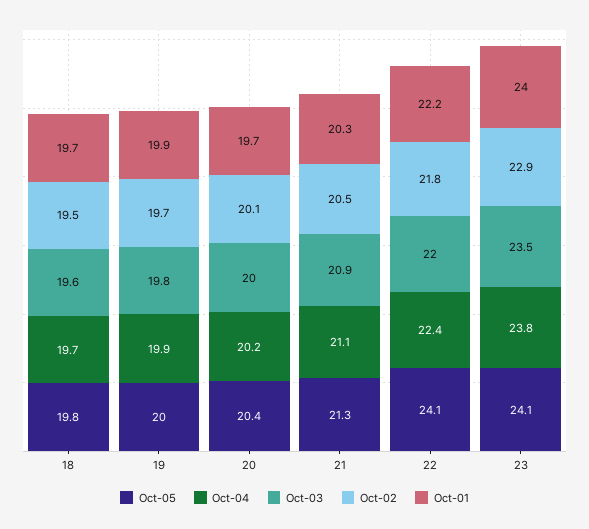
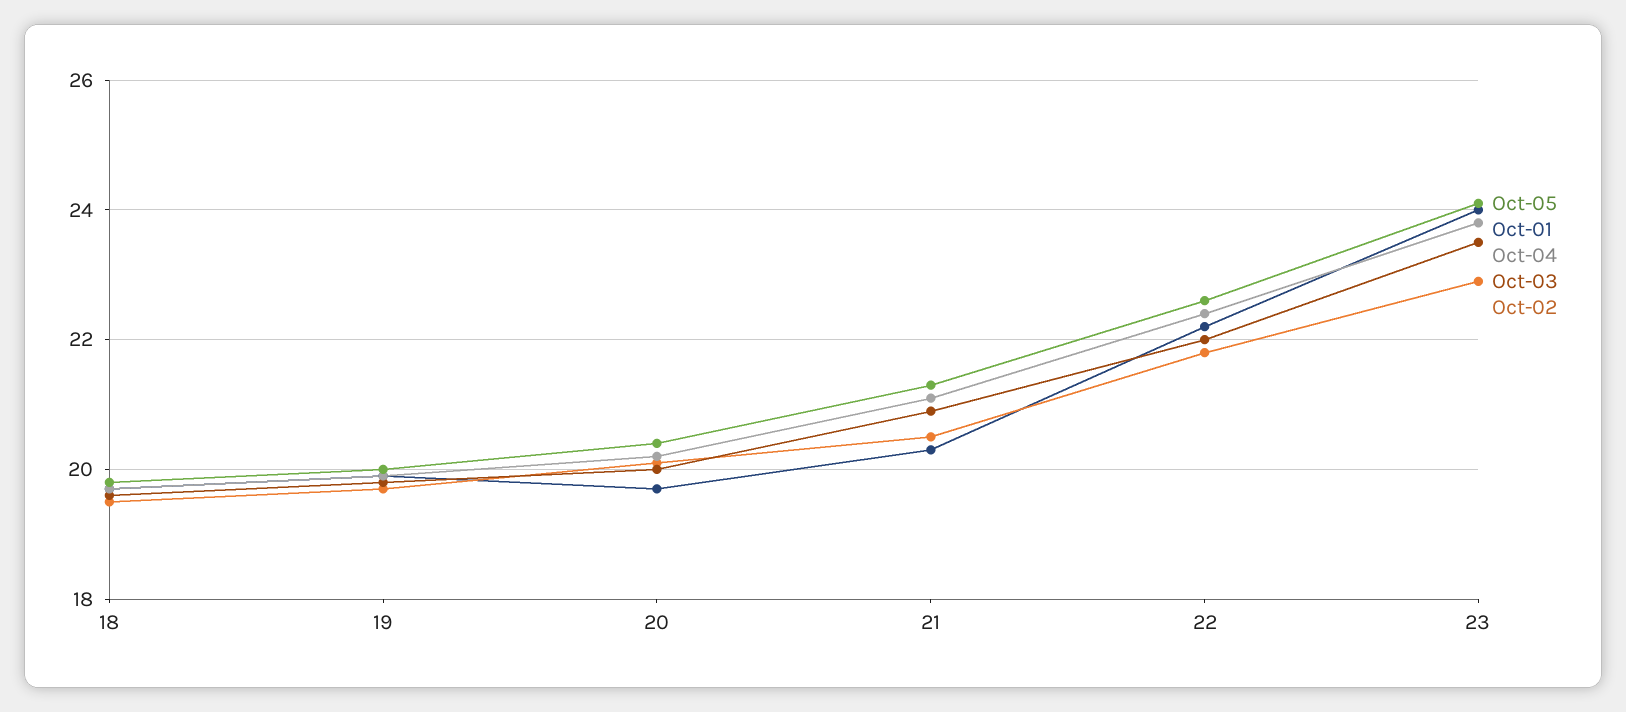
Oct-05, 22: 24.1 -> 22.5

